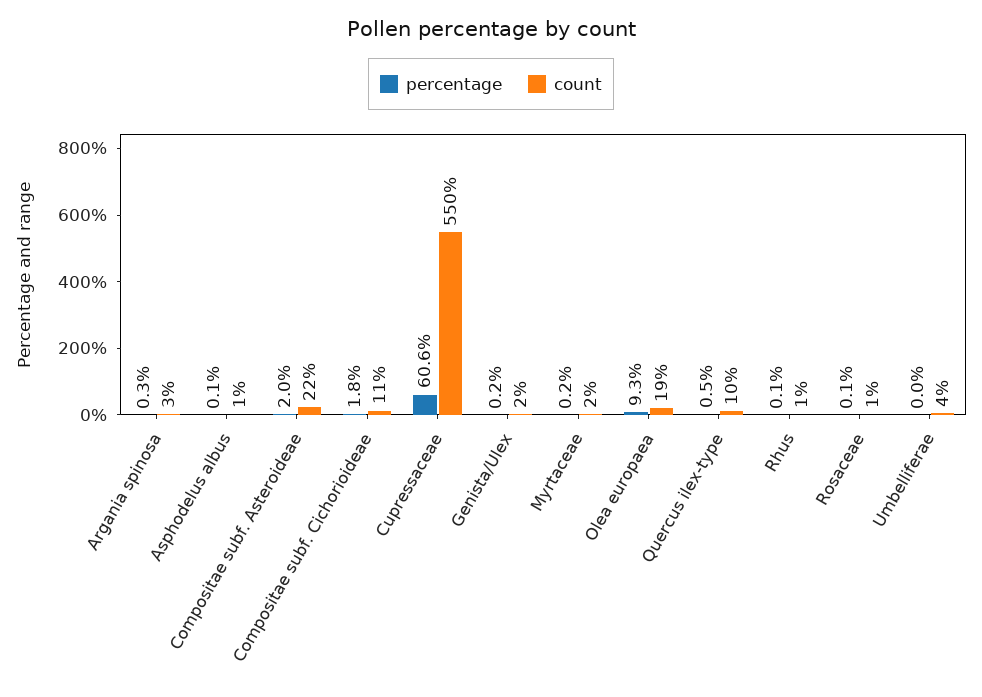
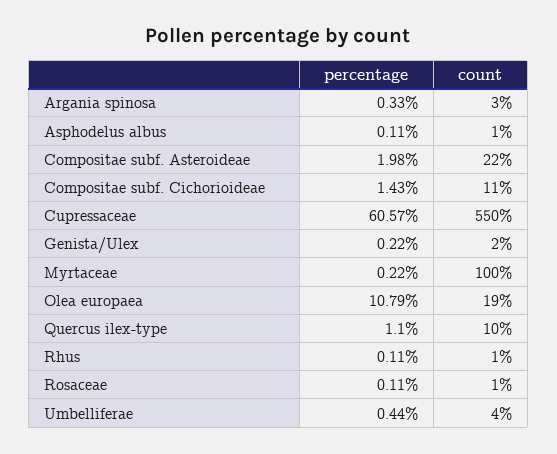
percentage, Compositae subf. Cichorioideae: 1.8 -> 1.43
count, Myrtaceae: 2 -> 100
percentage, Olea europaea: 9.3 -> 10.79
percentage, Quercus ilex-type: 0.5 -> 1.1
percentage, Umbelliferae: 0 -> 0.44

